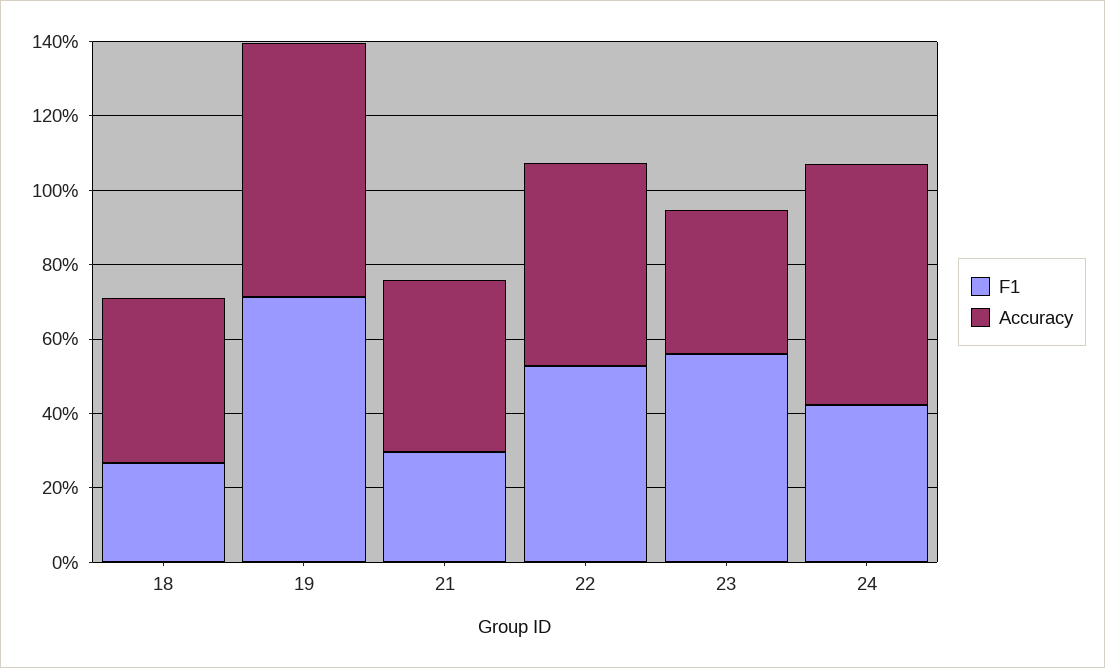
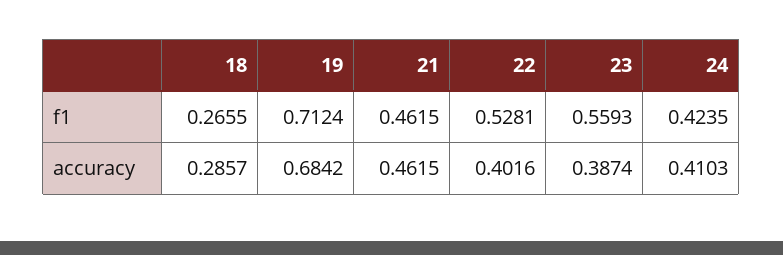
Accuracy, 18: 0.45 -> 0.2857
F1, 21: 0.3 -> 0.4615
Accuracy, 22: 0.55 -> 0.4016
Accuracy, 24: 0.65 -> 0.4103

